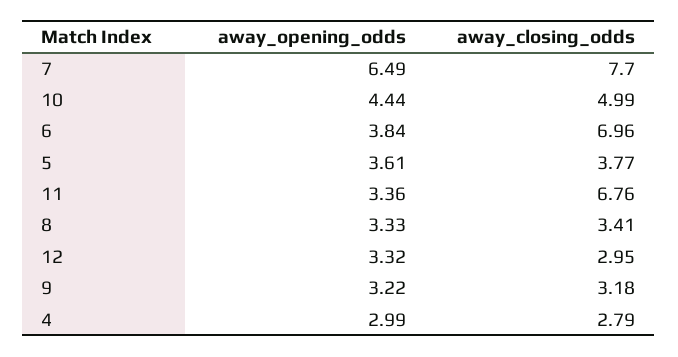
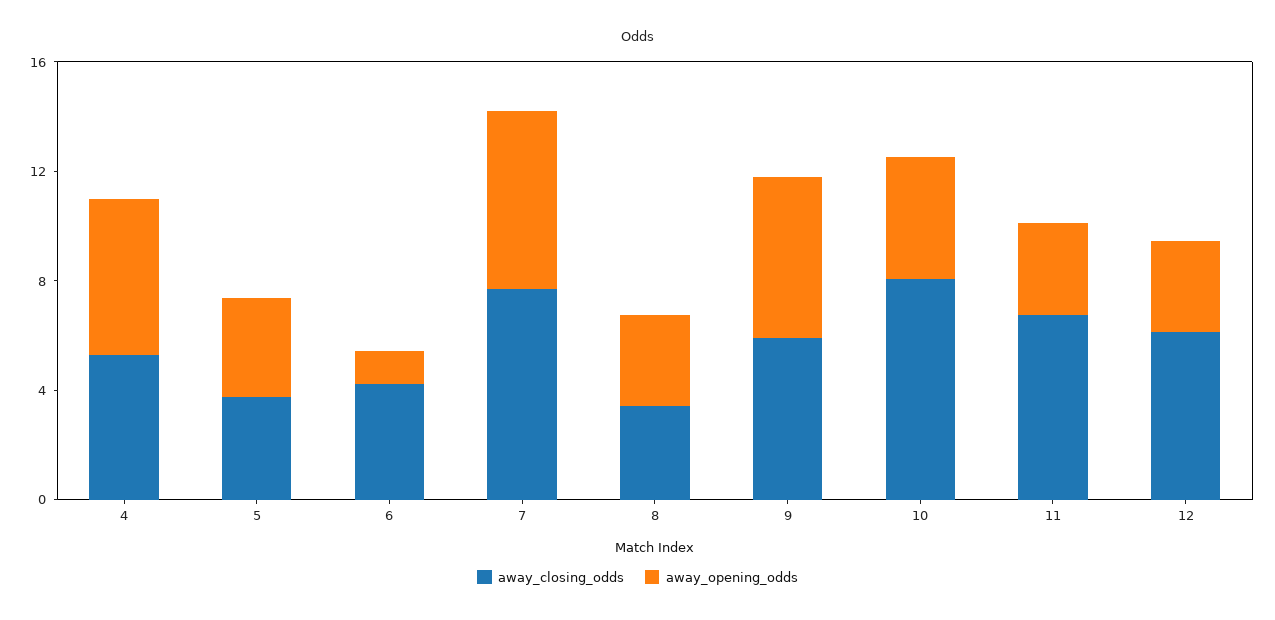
away_closing_odds, 10: 4.99 -> 8
away_opening_odds, 6: 3.84 -> 1
away_closing_odds, 6: 6.96 -> 4
away_closing_odds, 12: 2.95 -> 6
away_opening_odds, 9: 3.22 -> 6
away_closing_odds, 9: 3.18 -> 6
away_opening_odds, 4: 2.99 -> 6
away_closing_odds, 4: 2.79 -> 5

